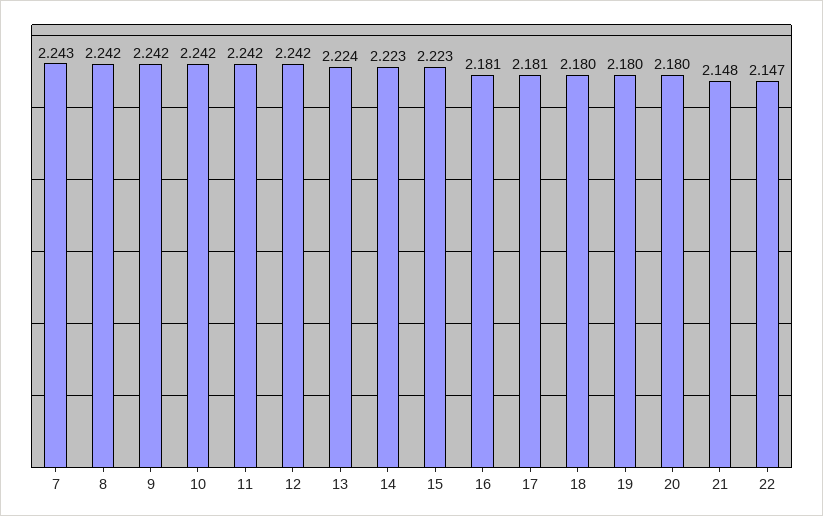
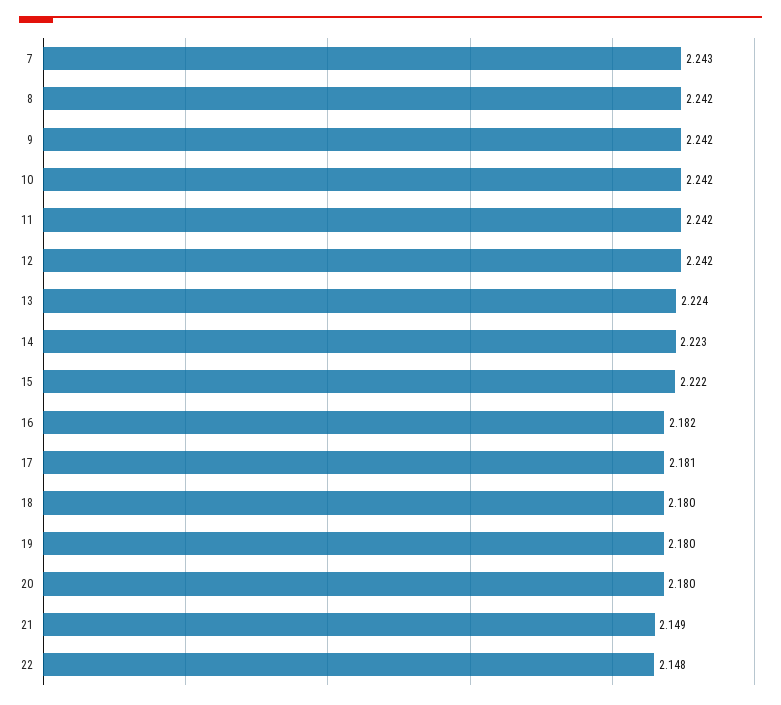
15: 2.223 -> 2.222
16: 2.181 -> 2.182
21: 2.148 -> 2.149
22: 2.147 -> 2.148

